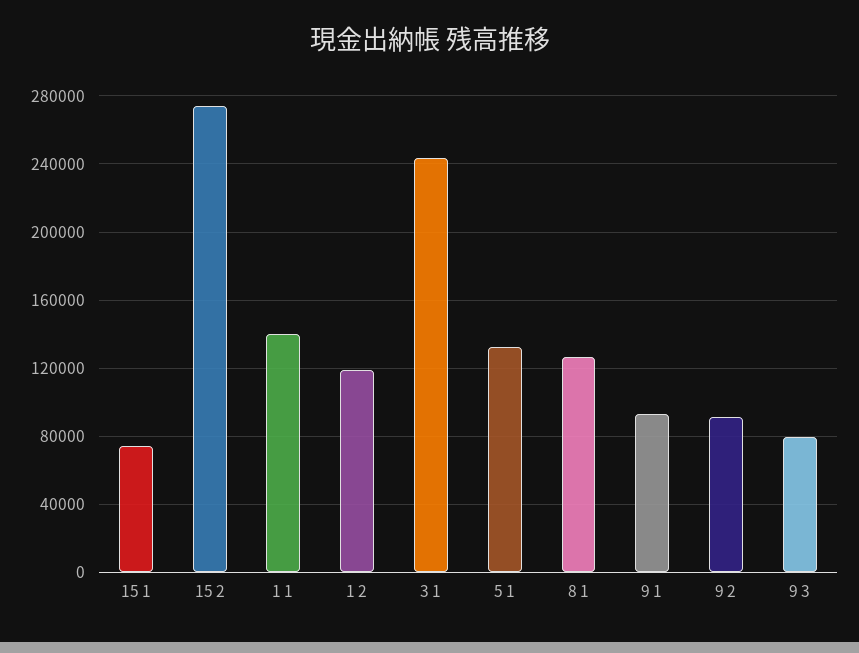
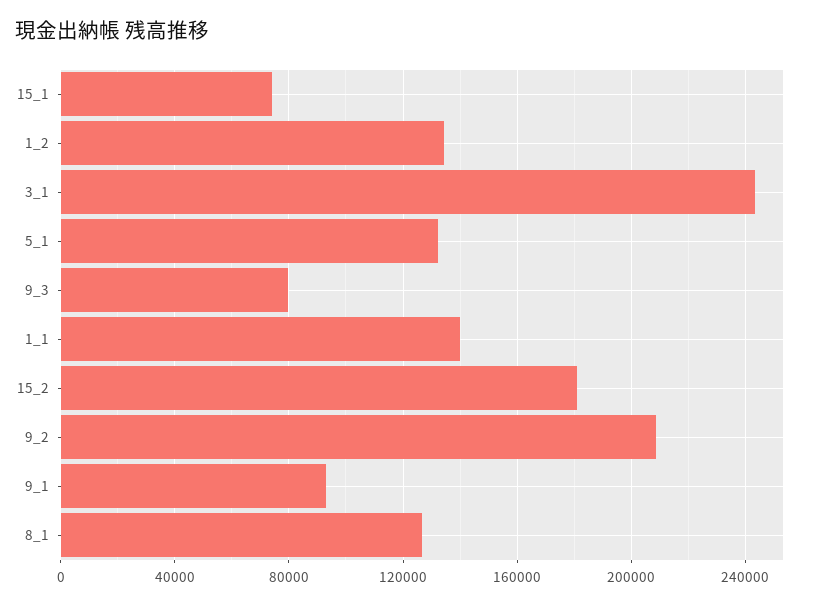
15 2: 275000 -> 180000
1 2: 120000 -> 135000
9 2: 90000 -> 210000

